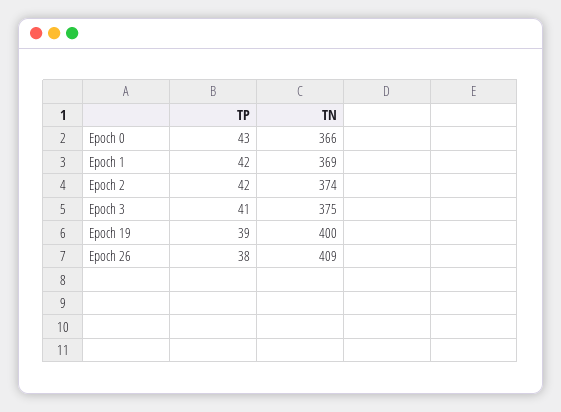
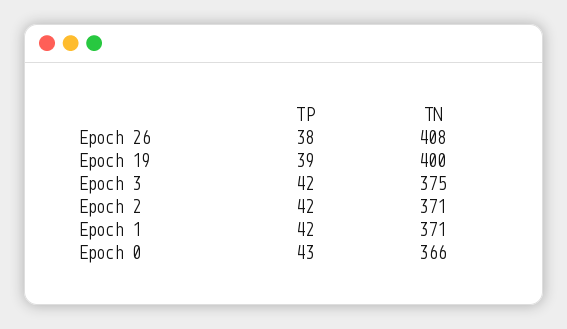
TN, Epoch 1: 369 -> 371
TN, Epoch 2: 374 -> 371
TP, Epoch 3: 41 -> 42
TN, Epoch 26: 409 -> 408

